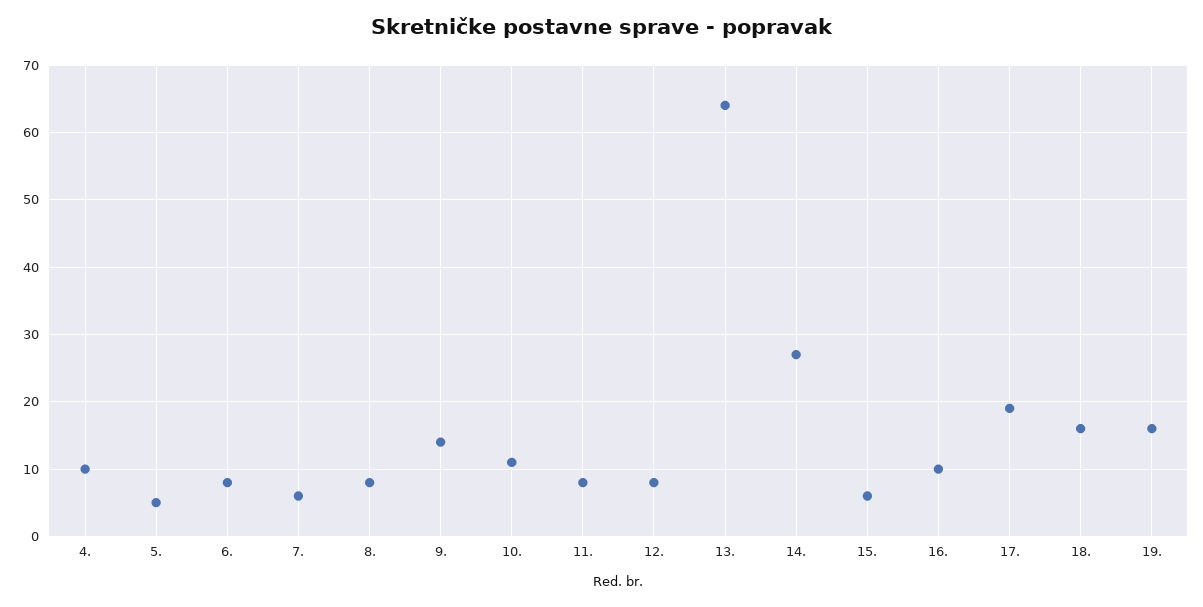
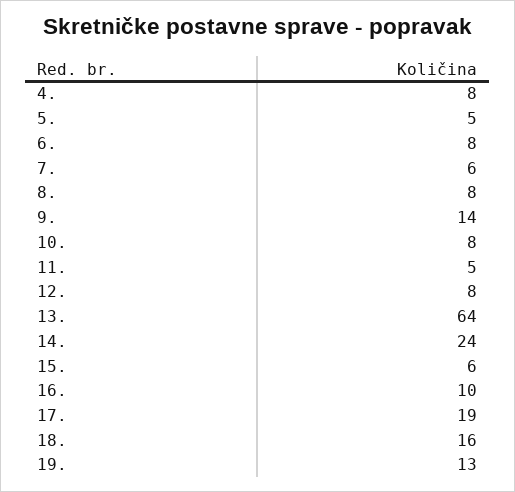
4.: 10 -> 8
10.: 11 -> 8
11.: 8 -> 5
14.: 27 -> 24
19.: 16 -> 13

